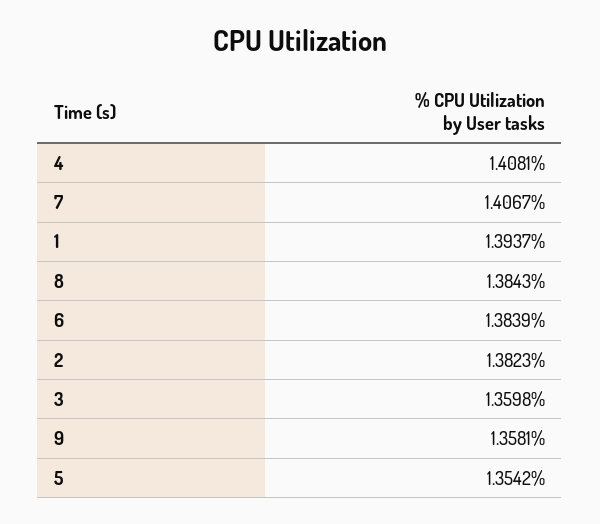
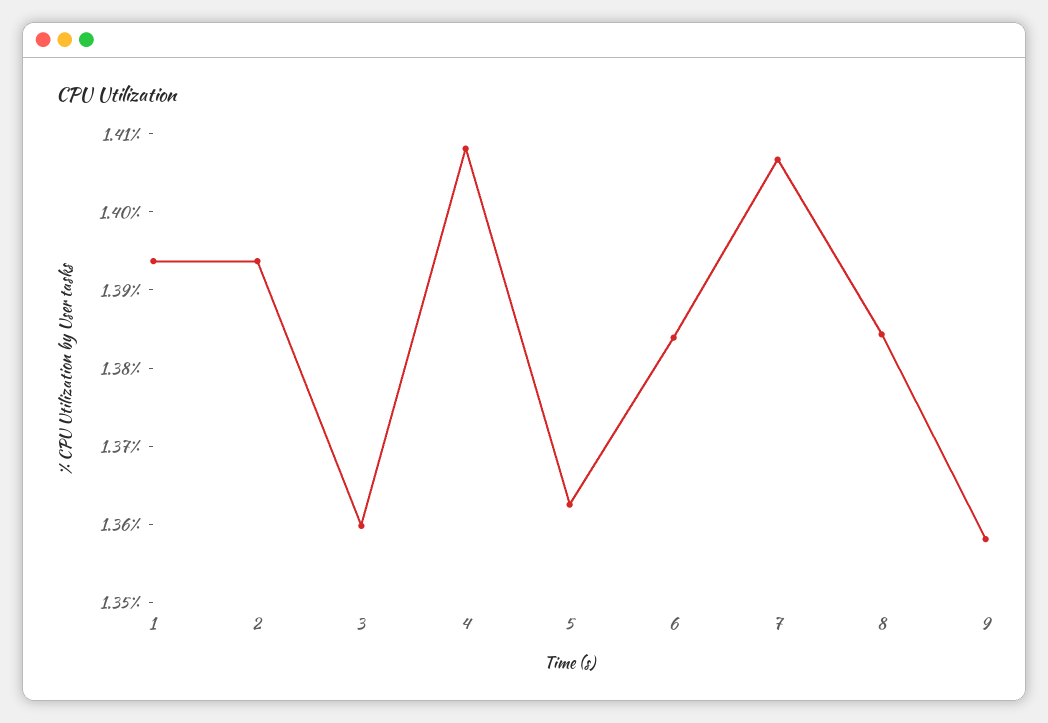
2: 1.3823 -> 1.394
5: 1.3542 -> 1.362

